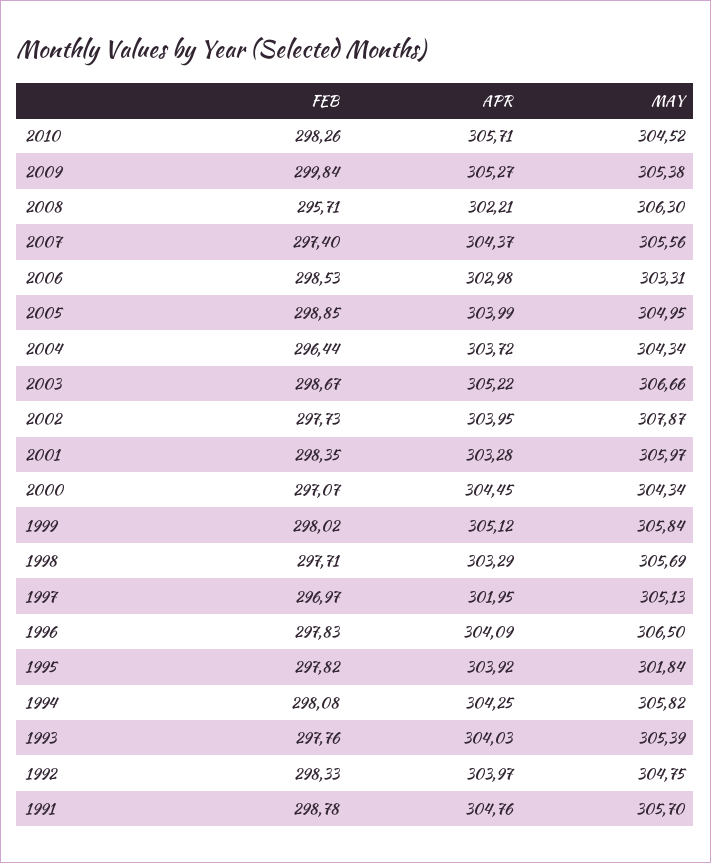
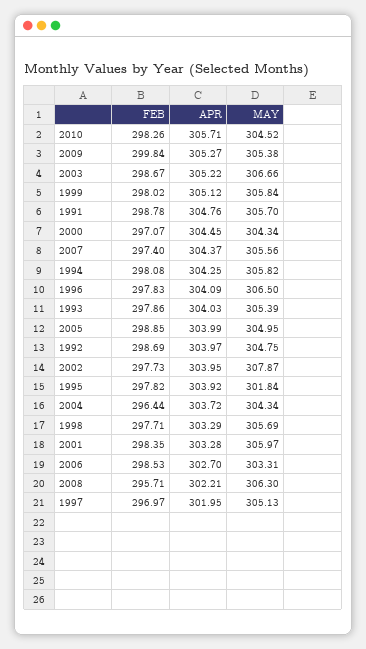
APR, 2006: 302.98 -> 302.7
FEB, 1993: 297.76 -> 297.86
FEB, 1992: 298.33 -> 298.69

